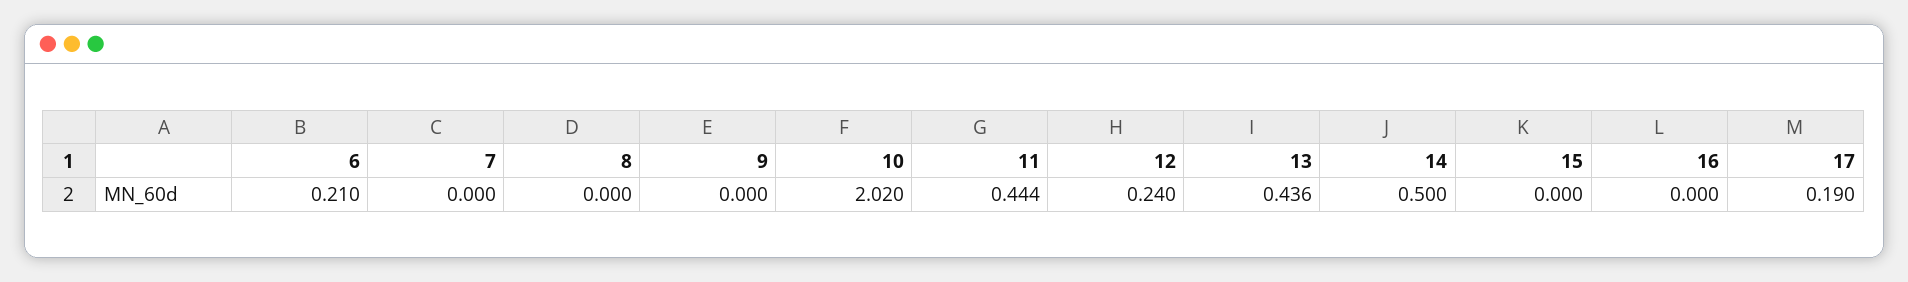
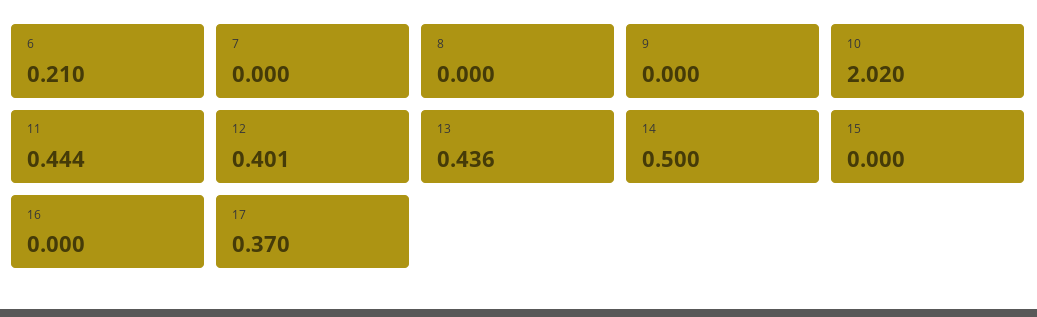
12: 0.24 -> 0.401
17: 0.19 -> 0.37

